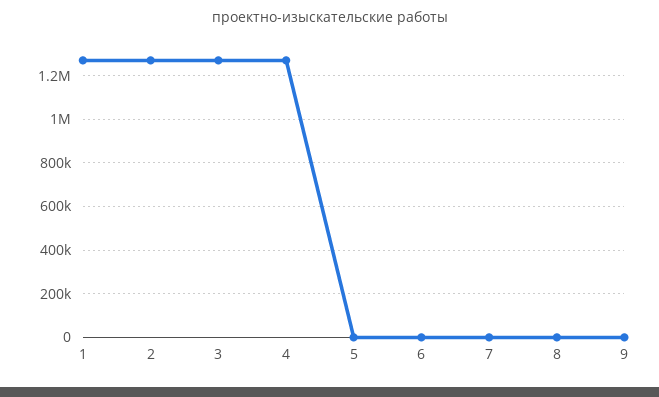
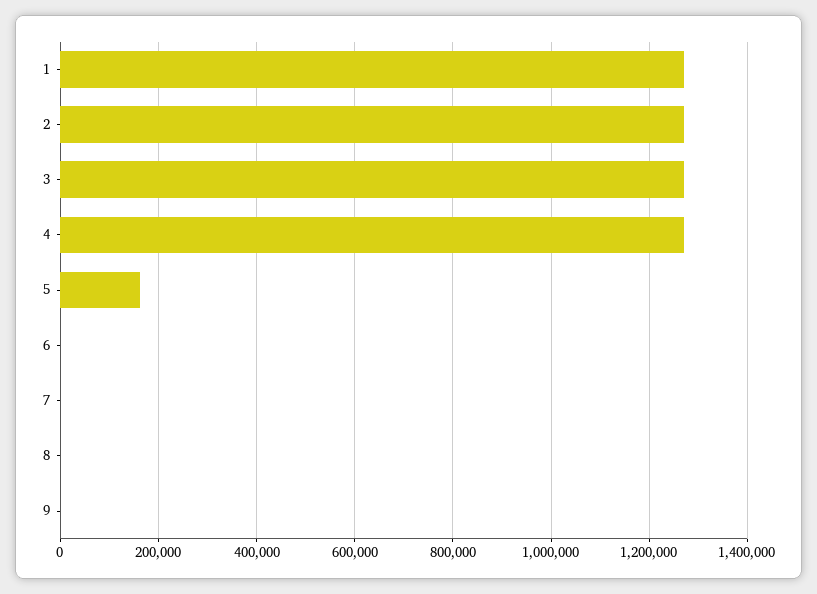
5: 0 -> 160000

